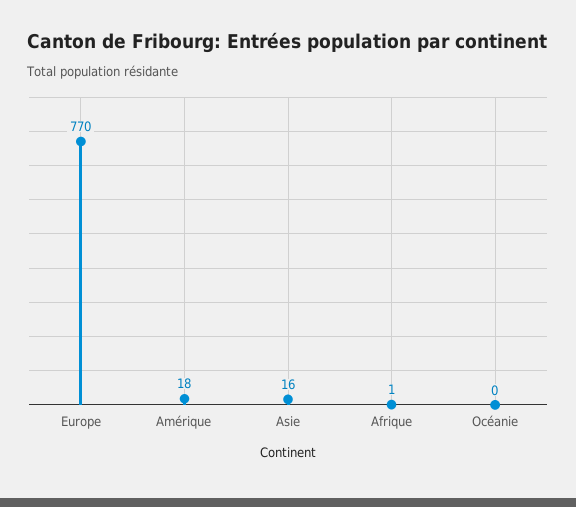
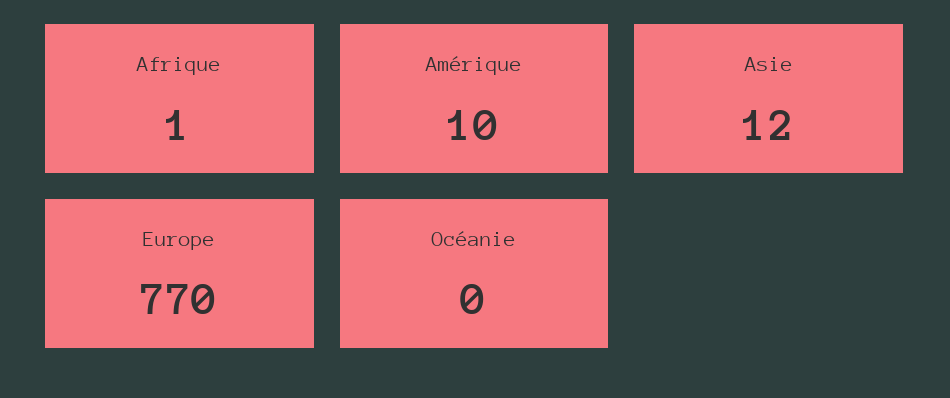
Amérique: 18 -> 10
Asie: 16 -> 12

